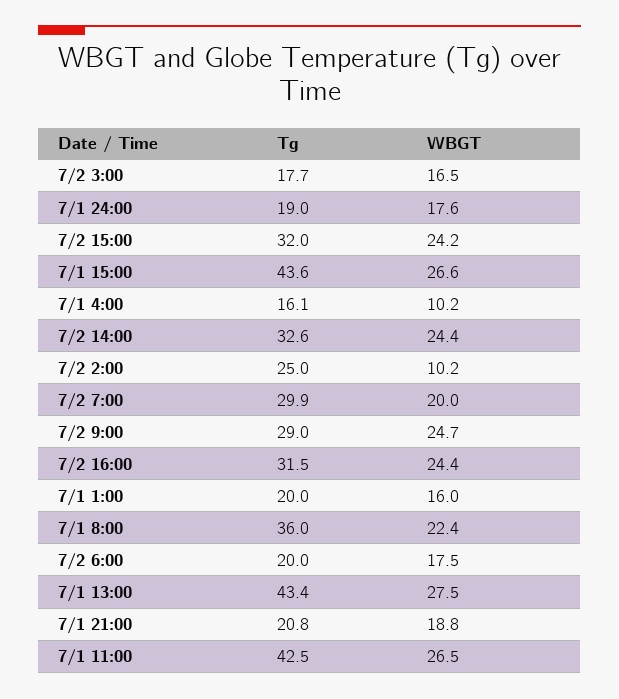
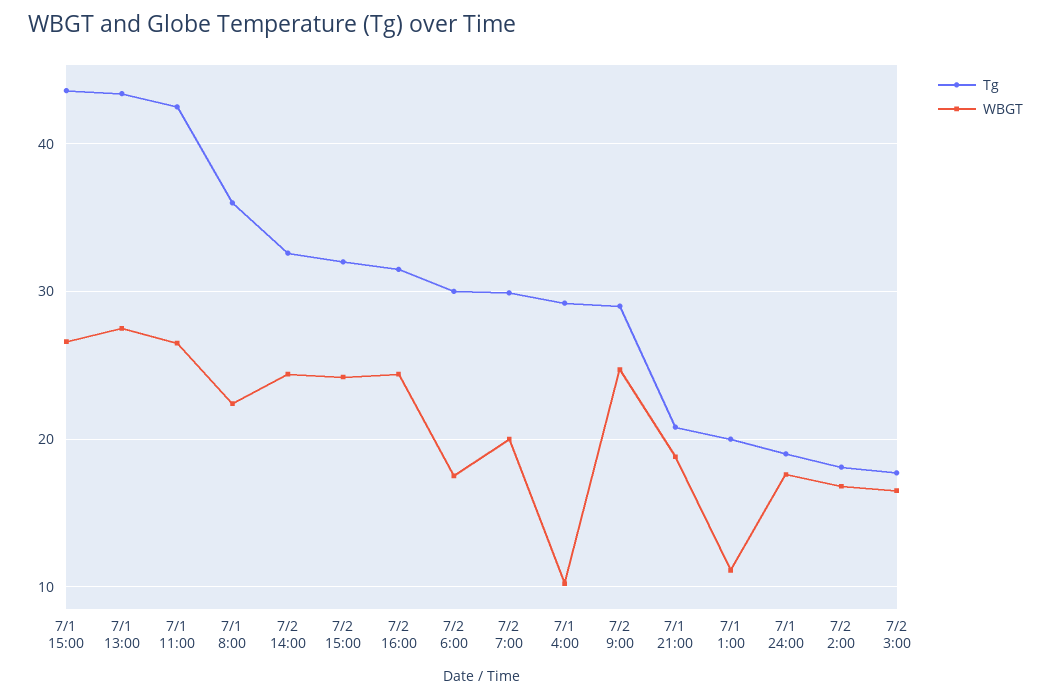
Tg, 7/1 4:00: 16.1 -> 29
Tg, 7/2 2:00: 25 -> 18
WBGT, 7/2 2:00: 10.2 -> 17
WBGT, 7/1 1:00: 16 -> 11
Tg, 7/2 6:00: 20 -> 30

